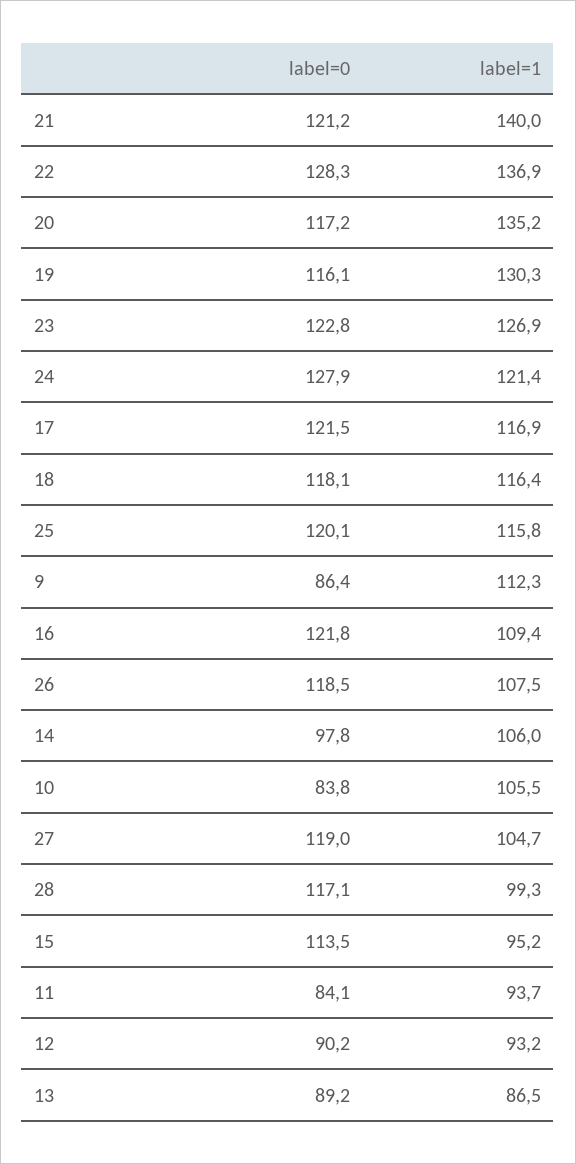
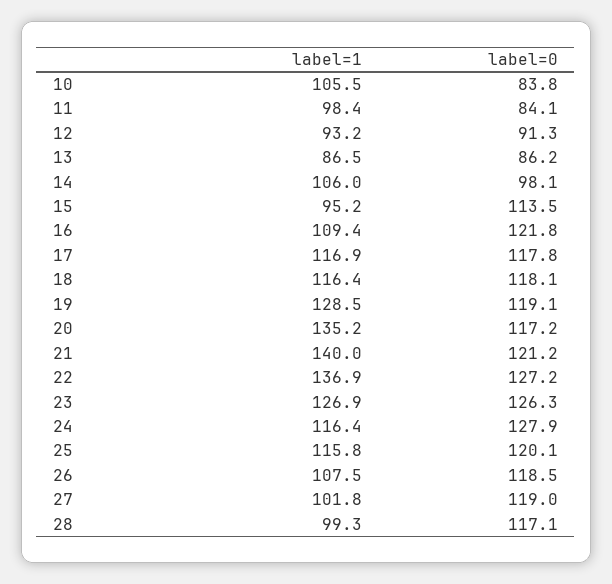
label=0, 22: 128.3 -> 127.2
label=0, 19: 116.1 -> 119.1
label=1, 19: 130.3 -> 128.5
label=0, 23: 122.8 -> 126.3
label=1, 24: 121.4 -> 116.4
label=0, 17: 121.5 -> 117.8
label=0, 9: 86.4 -> none
label=1, 9: 112.3 -> none
label=0, 14: 97.8 -> 98.1
label=1, 27: 104.7 -> 101.8
label=1, 11: 93.7 -> 98.4
label=0, 12: 90.2 -> 91.3
label=0, 13: 89.2 -> 86.2

